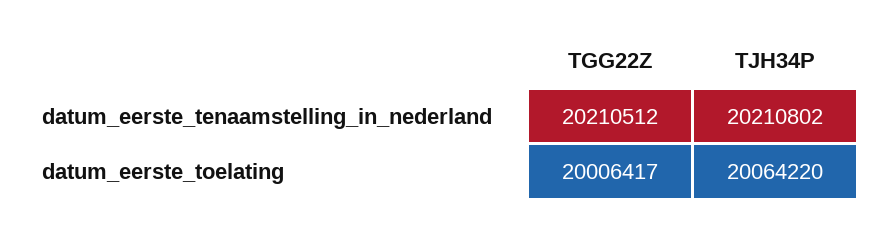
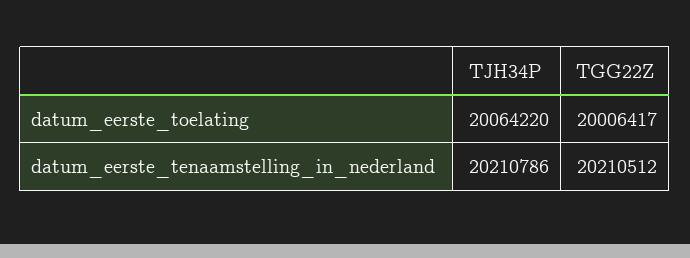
TJH34P, datum_eerste_tenaamstelling_in_nederland: 20210802 -> 20210786

